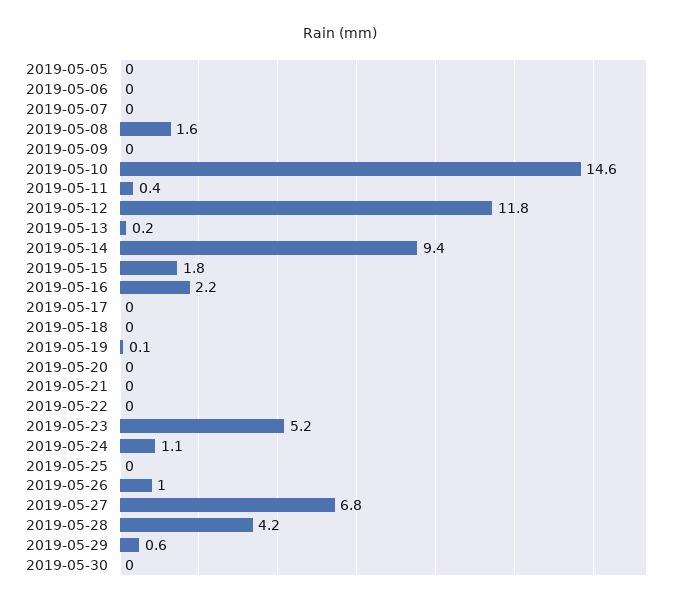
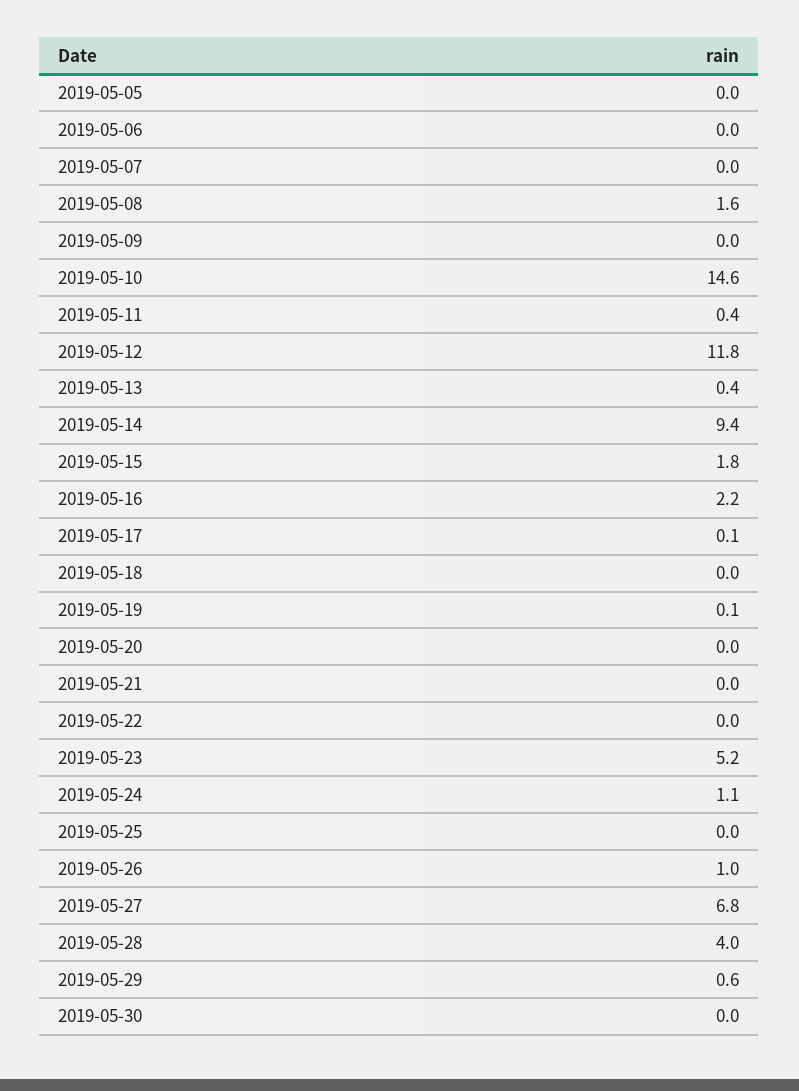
2019-05-13: 0.2 -> 0.4
2019-05-17: 0 -> 0.1
2019-05-28: 4.2 -> 4

